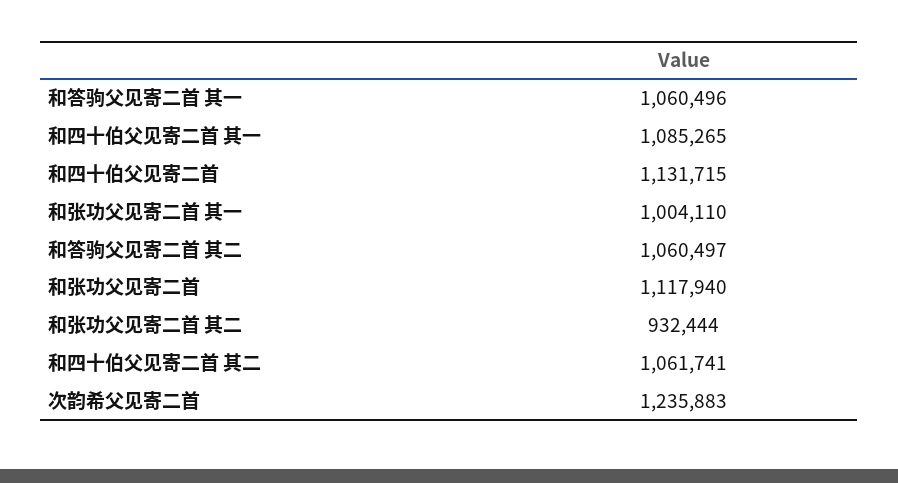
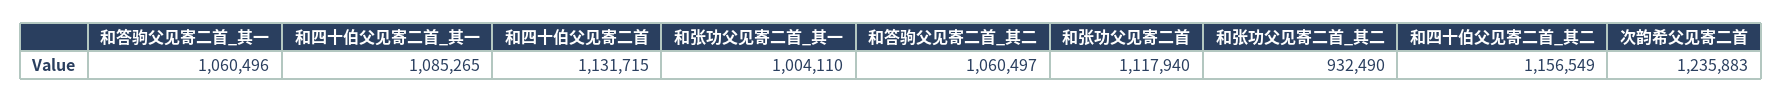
和张功父见寄二首 其二: 932444 -> 932490
和四十伯父见寄二首 其二: 1061741 -> 1156549

